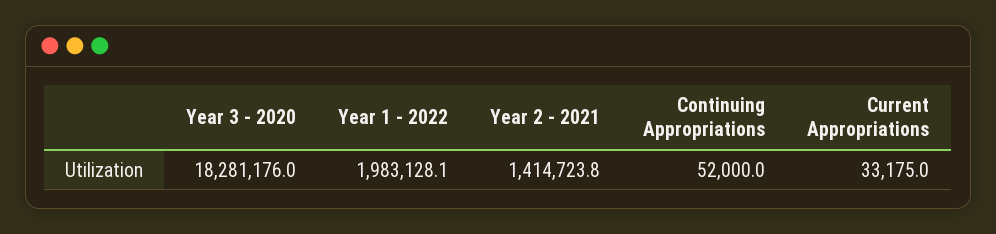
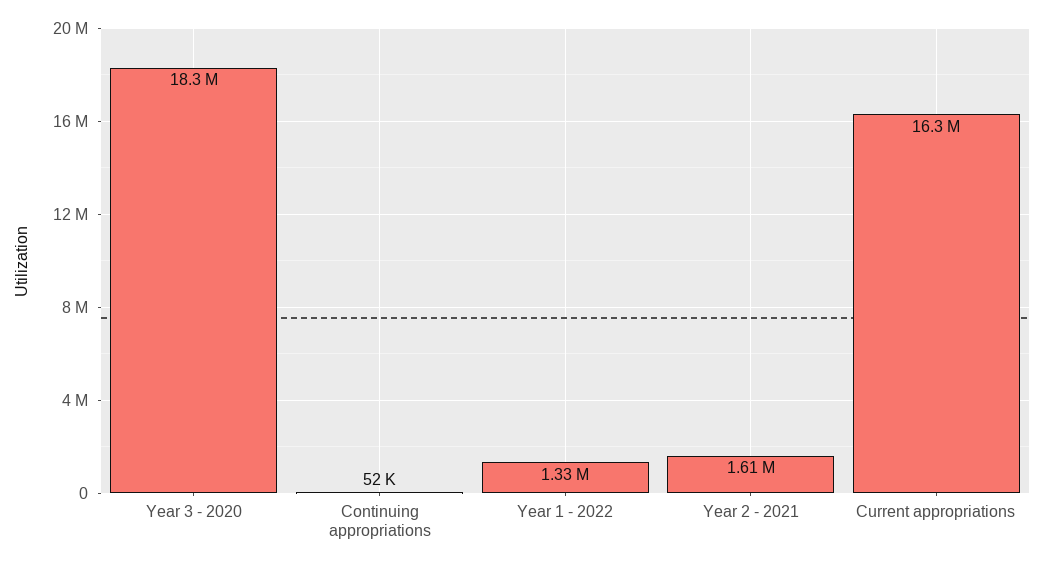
Year 1 - 2022: 1983128.1 -> 1330000
Year 2 - 2021: 1414723.8 -> 1610000
Current Appropriations: 33175 -> 16300000

